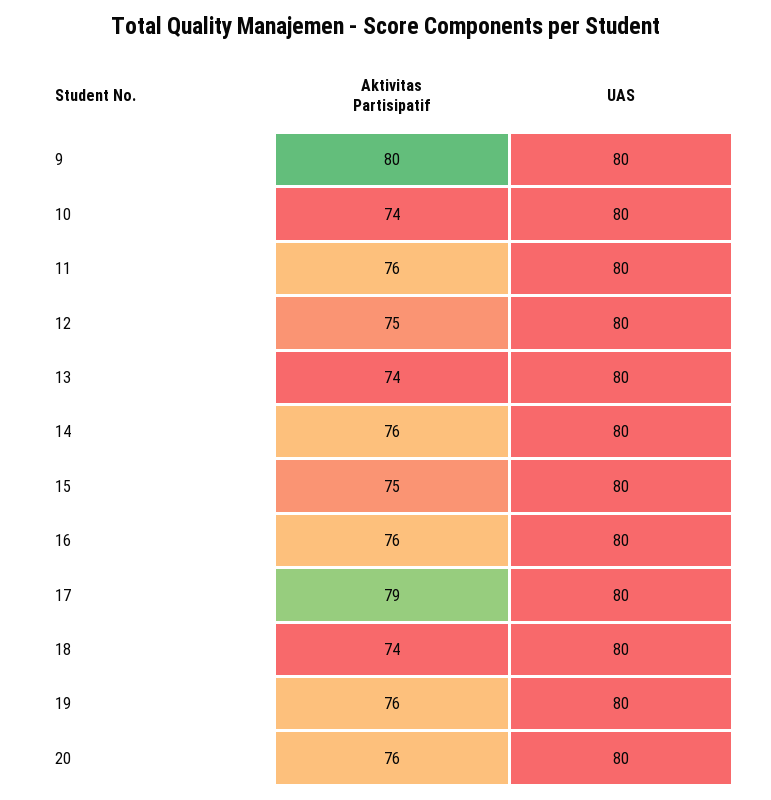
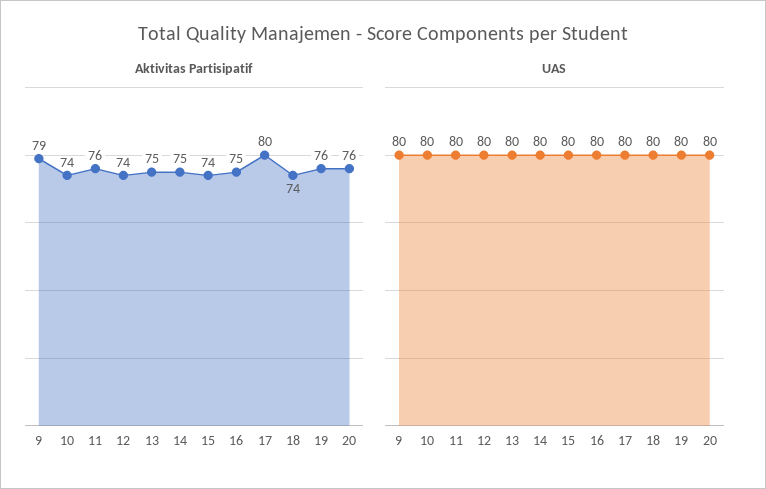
Aktivitas Partisipatif, 9: 80 -> 79
Aktivitas Partisipatif, 12: 75 -> 74
Aktivitas Partisipatif, 13: 74 -> 75
Aktivitas Partisipatif, 14: 76 -> 75
Aktivitas Partisipatif, 15: 75 -> 74
Aktivitas Partisipatif, 16: 76 -> 75
Aktivitas Partisipatif, 17: 79 -> 80

